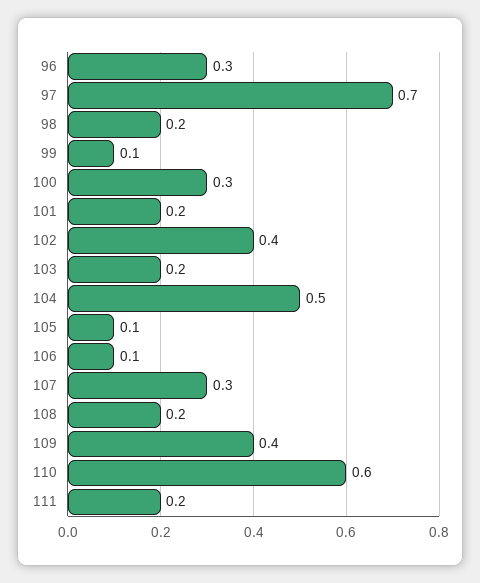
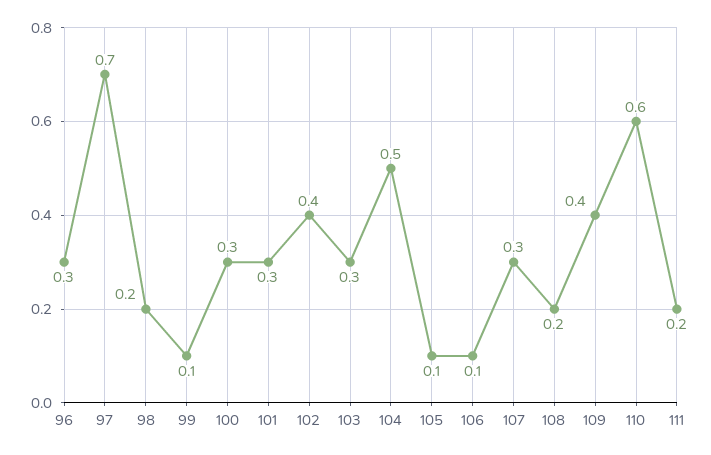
101: 0.2 -> 0.3
103: 0.2 -> 0.3

